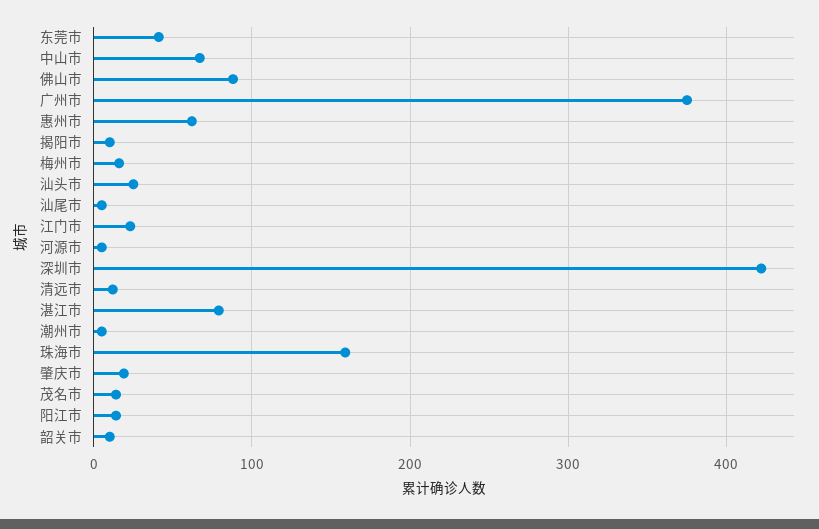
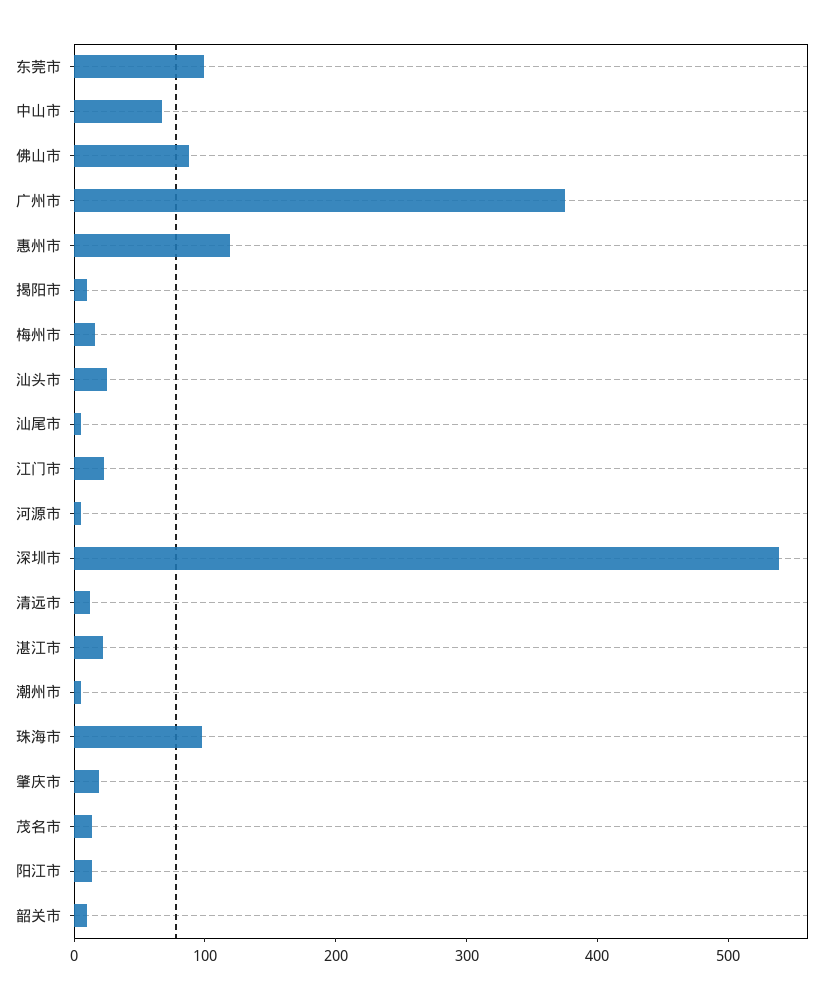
东莞市: 40 -> 100
惠州市: 60 -> 120
深圳市: 420 -> 540
湛江市: 80 -> 20
珠海市: 160 -> 100

